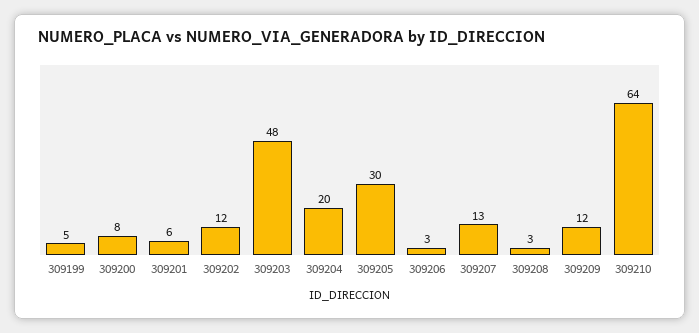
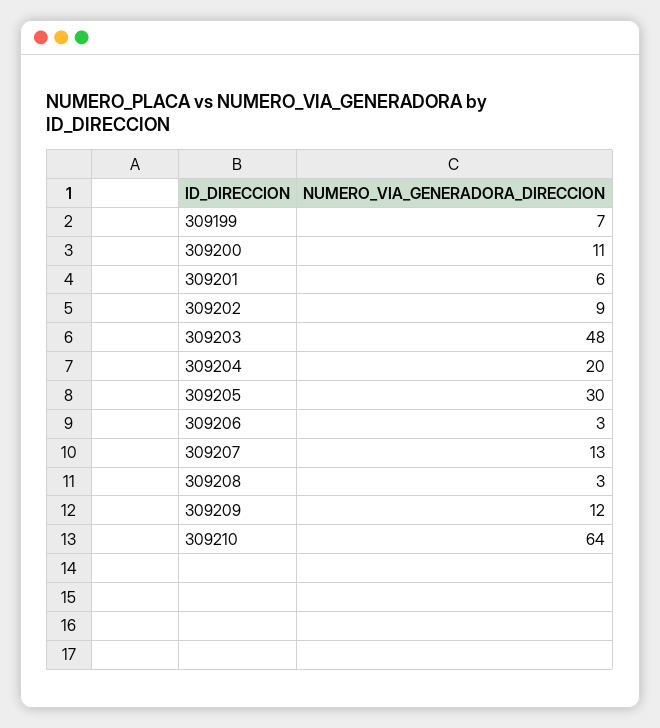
309199: 5 -> 7
309200: 8 -> 11
309202: 12 -> 9

